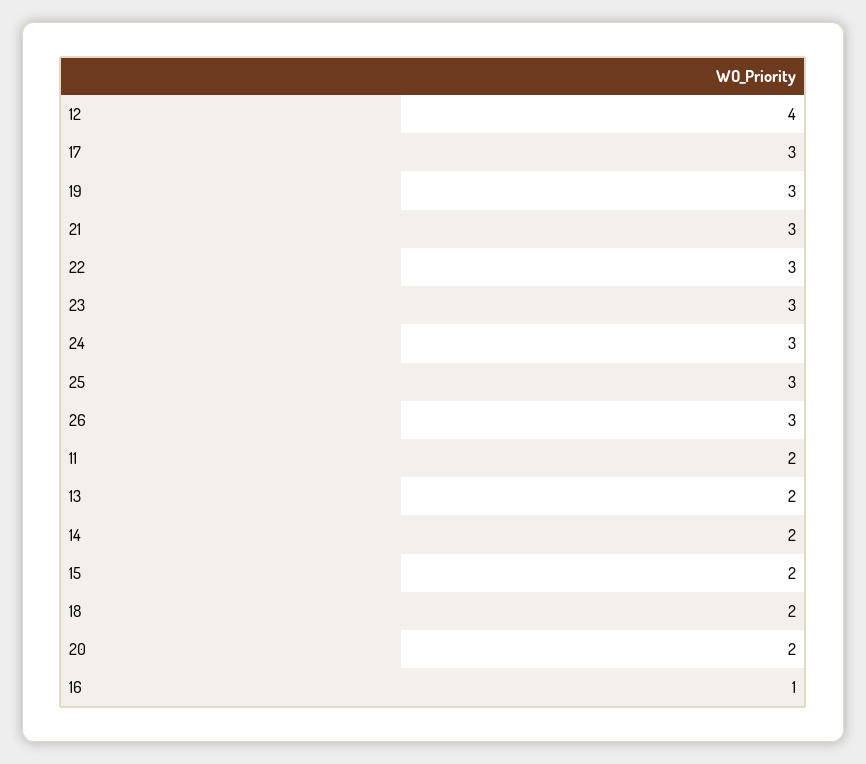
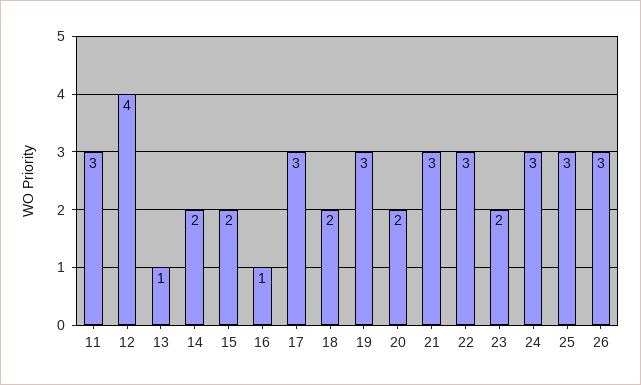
23: 3 -> 2
11: 2 -> 3
13: 2 -> 1

